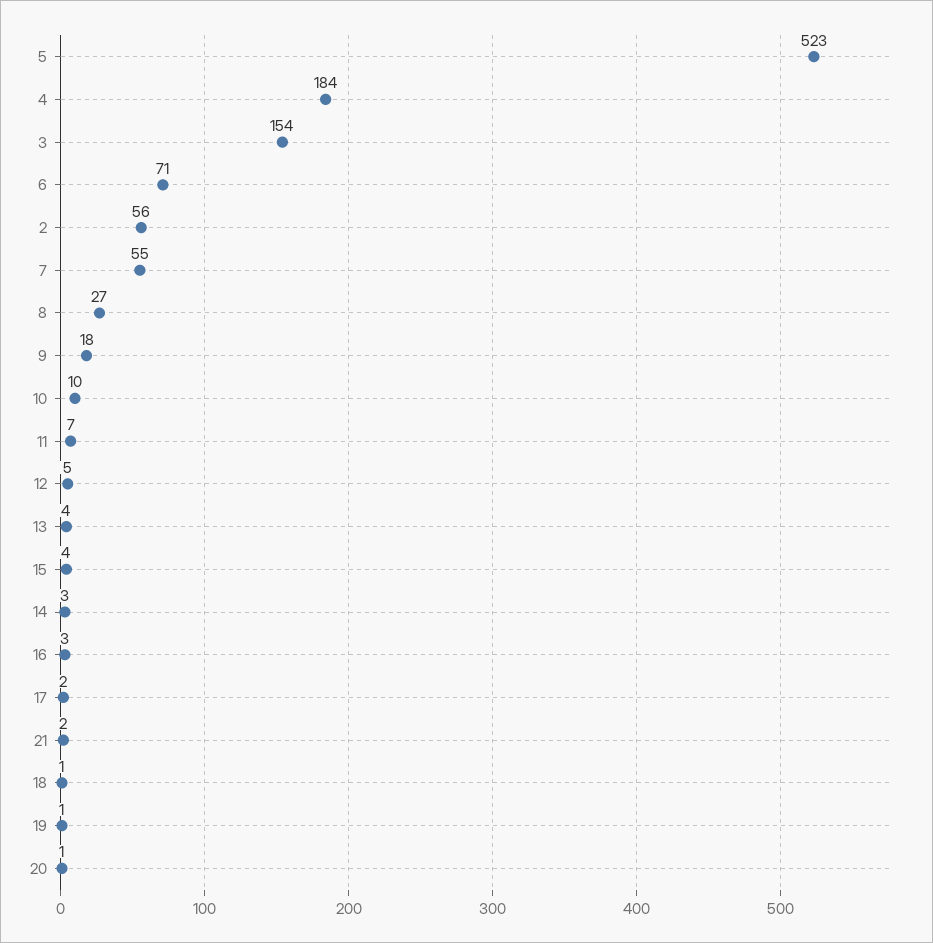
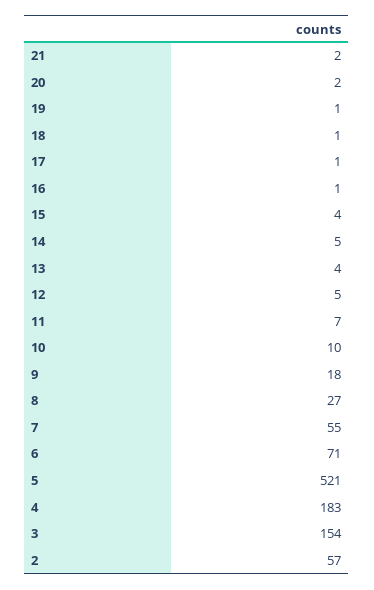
5: 523 -> 521
4: 184 -> 183
2: 56 -> 57
14: 3 -> 5
16: 3 -> 1
17: 2 -> 1
20: 1 -> 2

